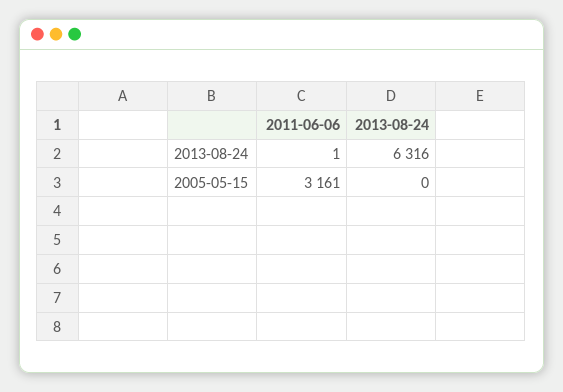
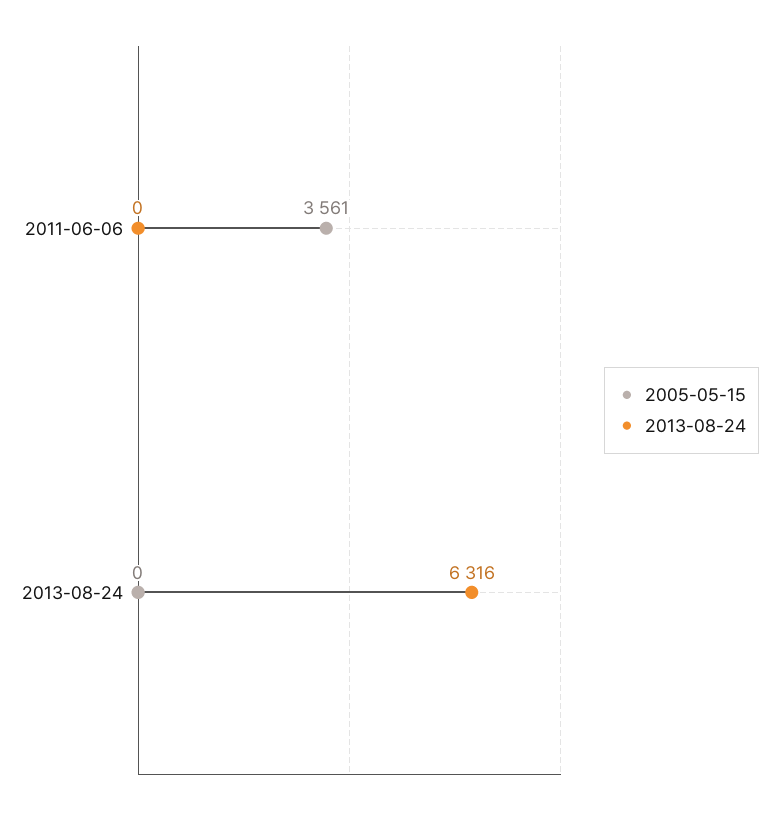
2013-08-24, 2011-06-06: 1 -> 0
2005-05-15, 2011-06-06: 3161 -> 3561

